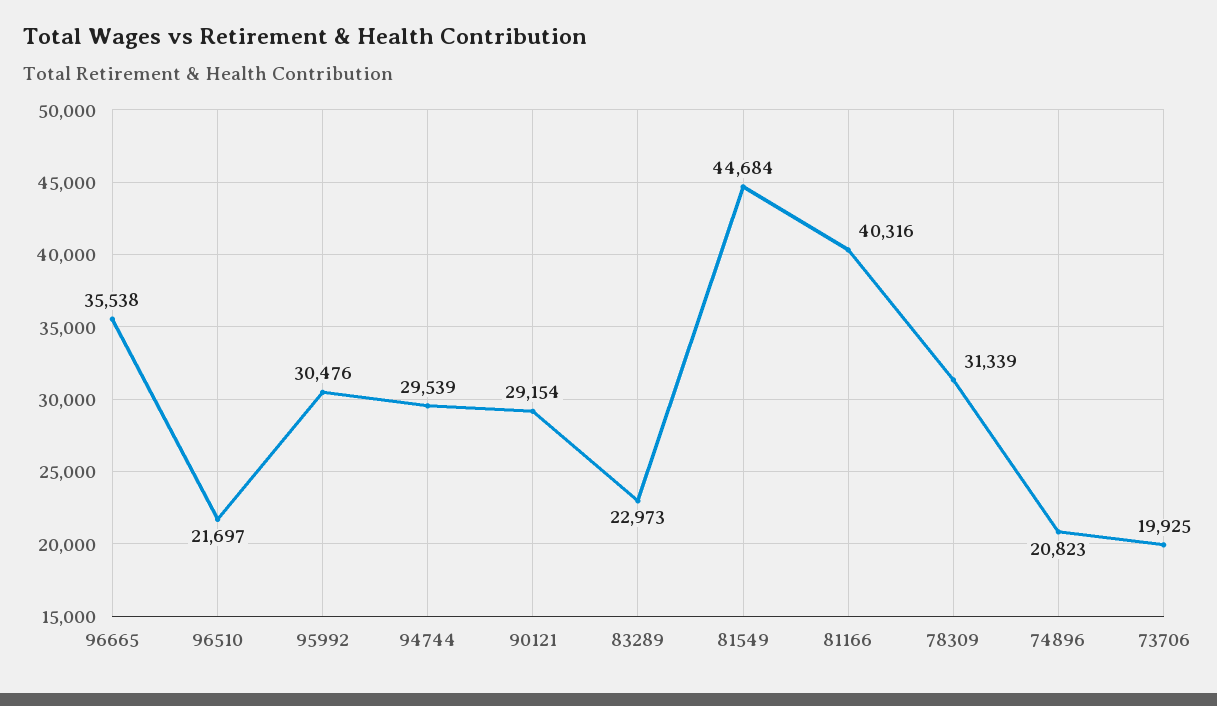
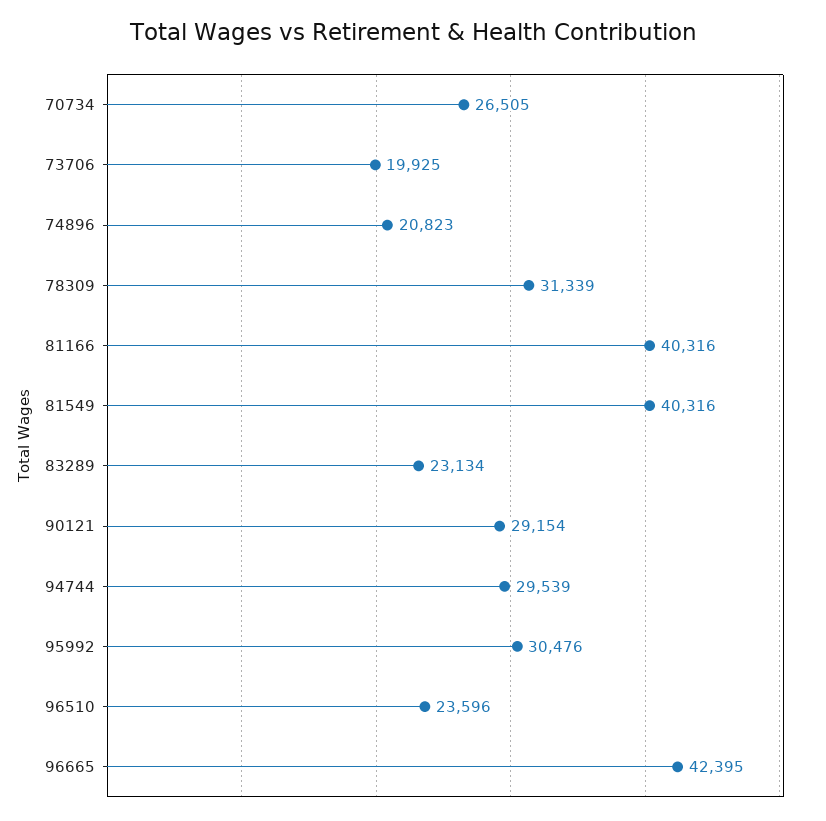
96665: 35538 -> 42395
96510: 21697 -> 23596
83289: 22973 -> 23134
81549: 44684 -> 40316
70734: none -> 26505

